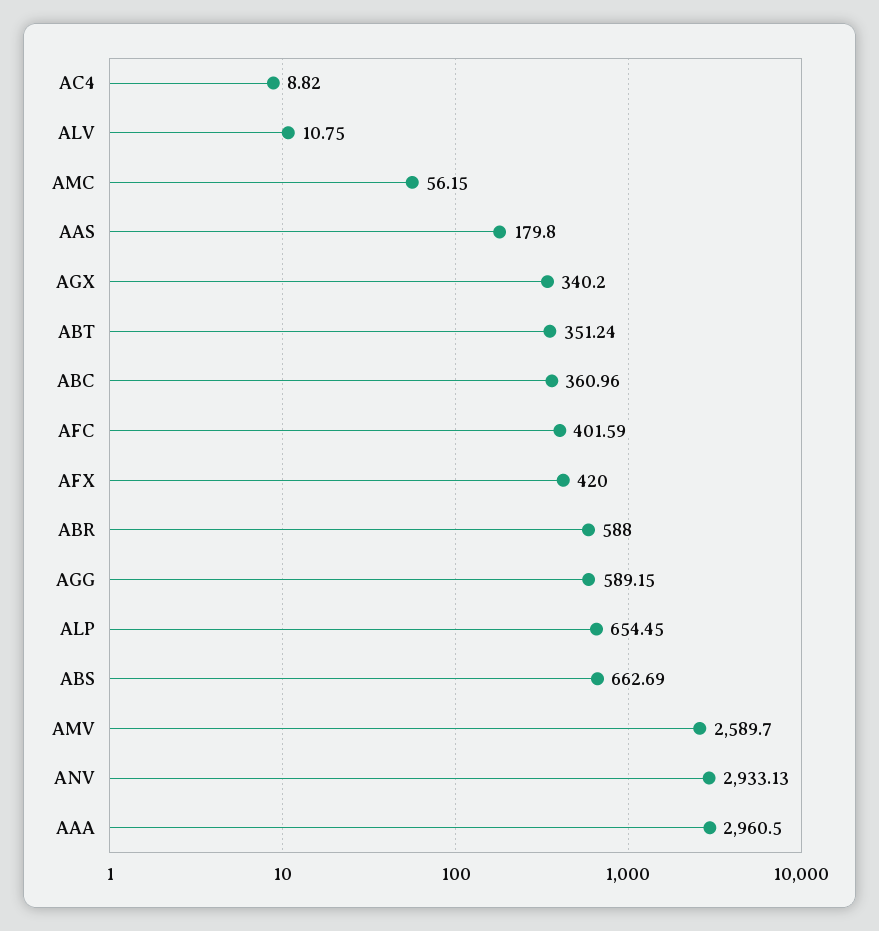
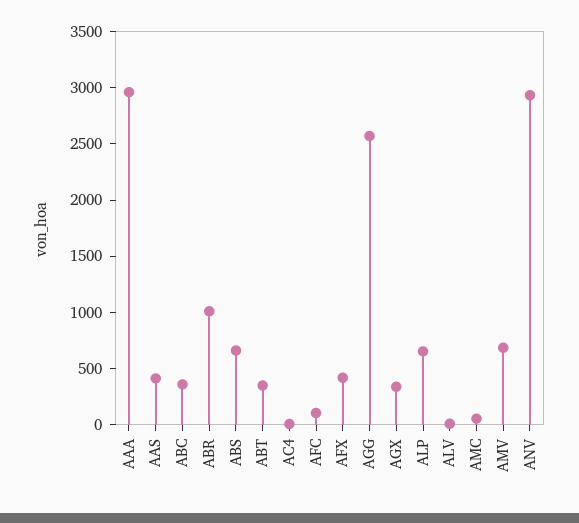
AAS: 179.8 -> 400
AFC: 401.59 -> 100
ABR: 588 -> 1000
AGG: 589.15 -> 2600
AMV: 2589.7 -> 700

